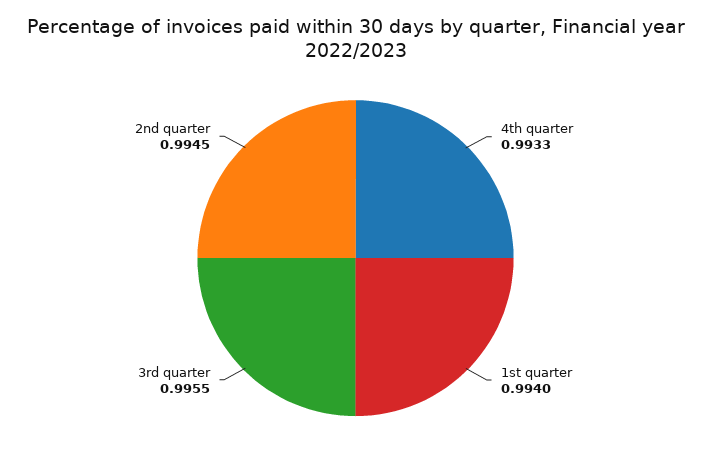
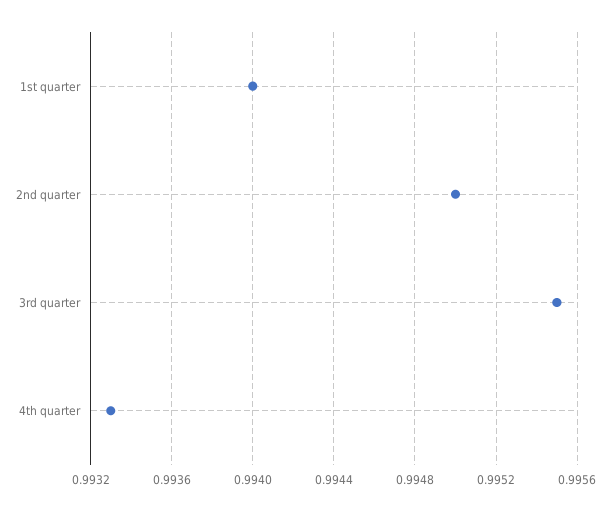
2nd quarter: 0.9945 -> 0.995

